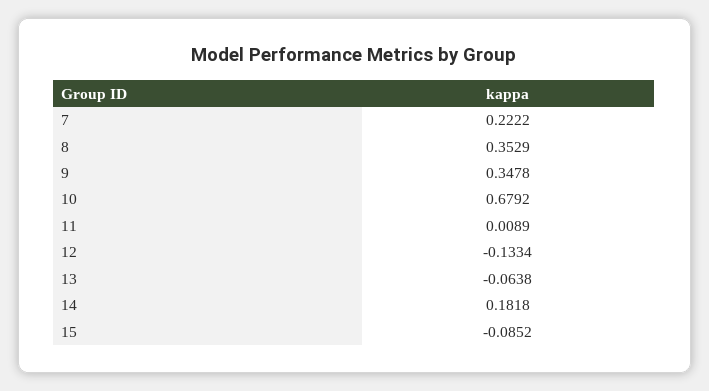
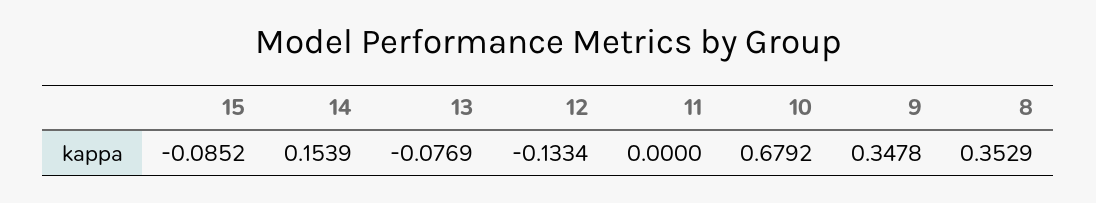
7: 0.2222 -> none
11: 0.0089 -> 0
13: -0.0638 -> -0.0769
14: 0.1818 -> 0.1539

